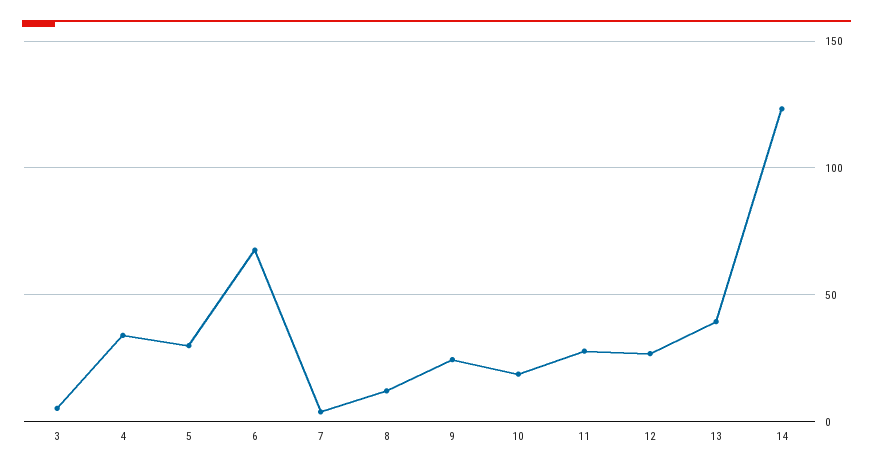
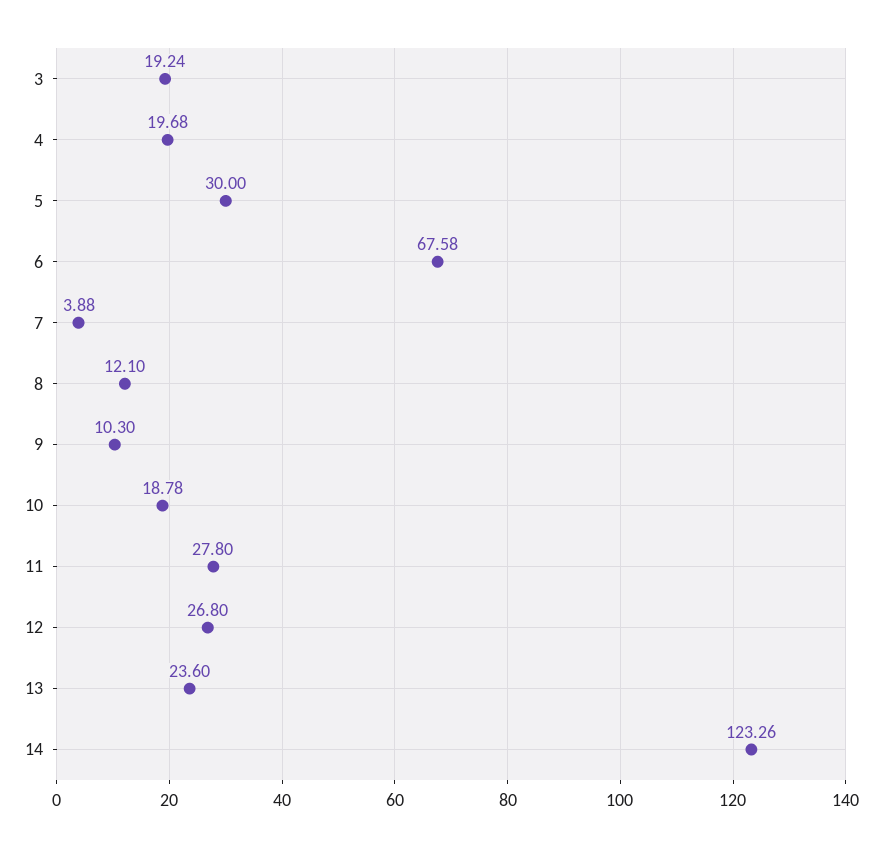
3: 5 -> 19.24
4: 35 -> 19.68
9: 25 -> 10.3
13: 40 -> 23.6

